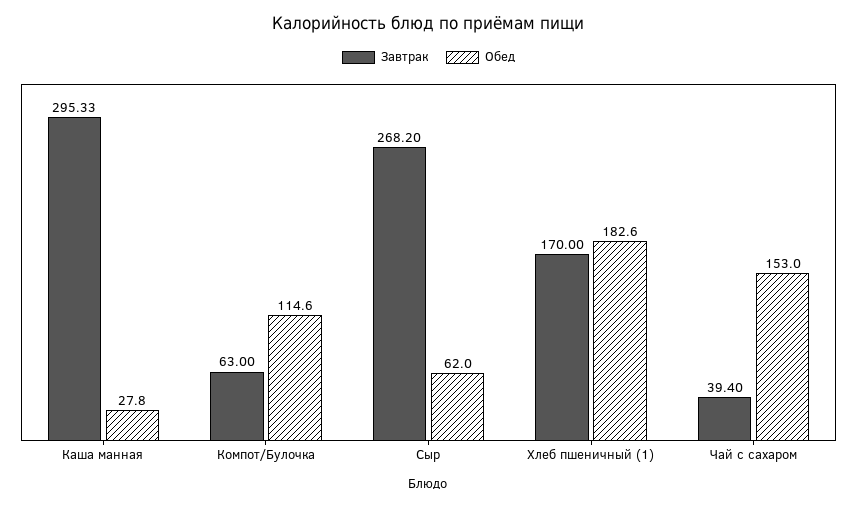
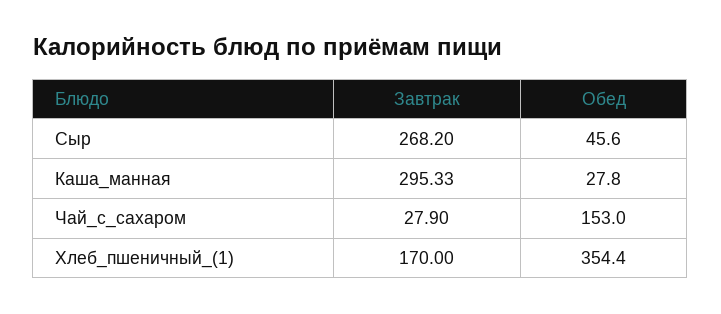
Завтрак, Компот/Булочка: 63 -> none
Обед, Компот/Булочка: 114.6 -> none
Обед, Сыр: 62 -> 45.6
Обед, Хлеб пшеничный (1): 182.6 -> 354.4
Завтрак, Чай с сахаром: 39.4 -> 27.9

